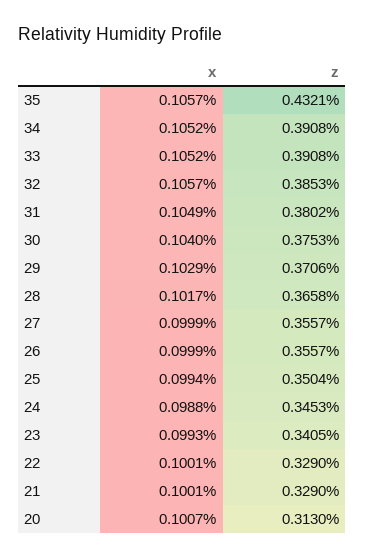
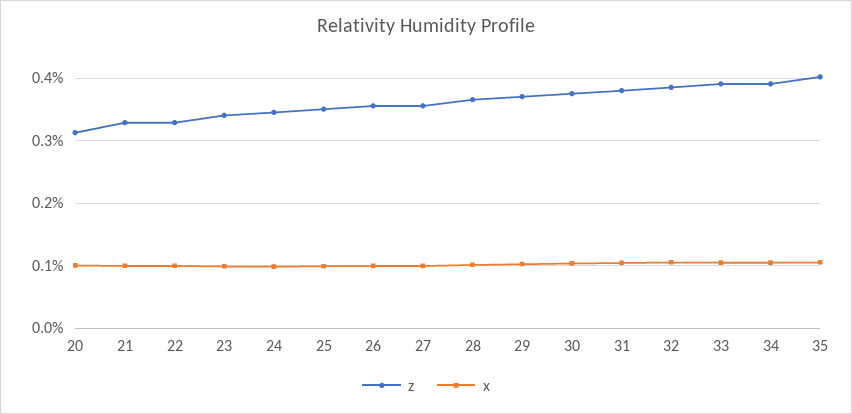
z, 35: 0.4321 -> 0.4

